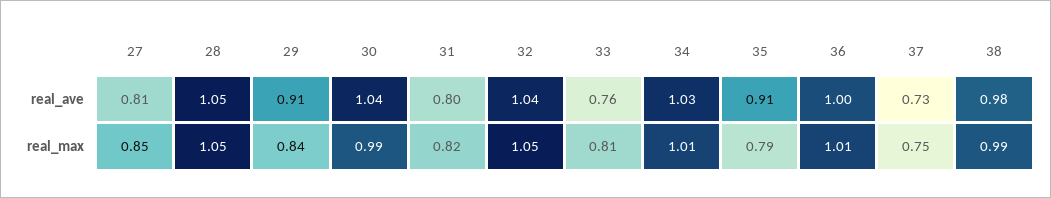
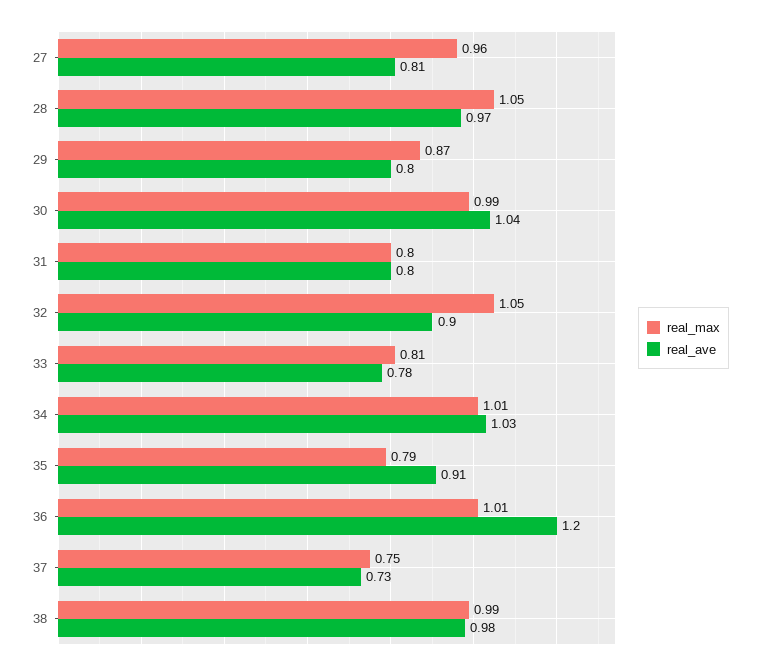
real_ave, 28: 1.05 -> 0.97
real_ave, 29: 0.91 -> 0.8
real_ave, 32: 1.04 -> 0.9
real_ave, 33: 0.76 -> 0.78
real_ave, 36: 1 -> 1.2
real_max, 27: 0.85 -> 0.96
real_max, 29: 0.84 -> 0.87
real_max, 31: 0.82 -> 0.8

